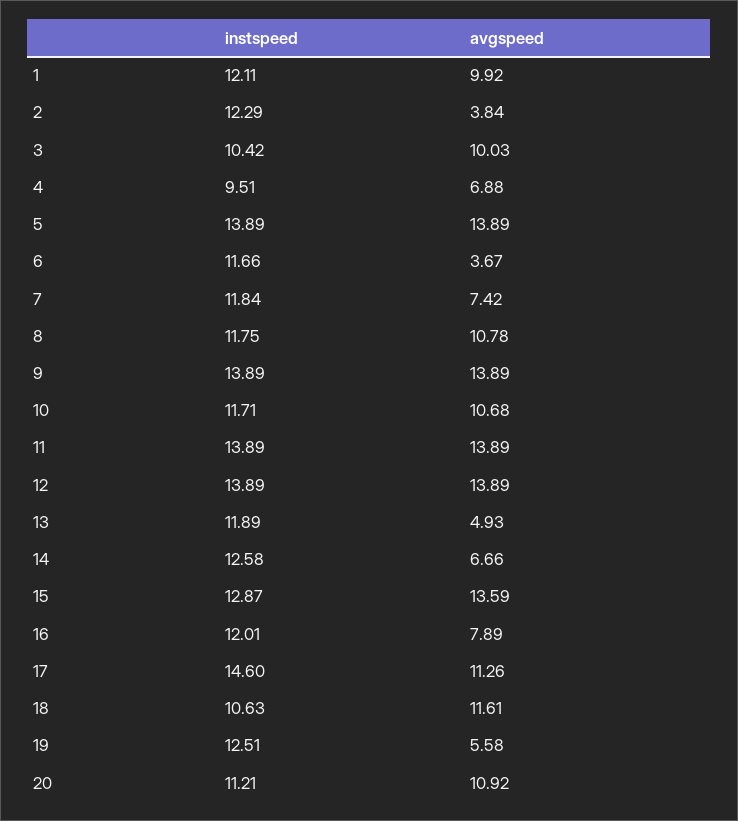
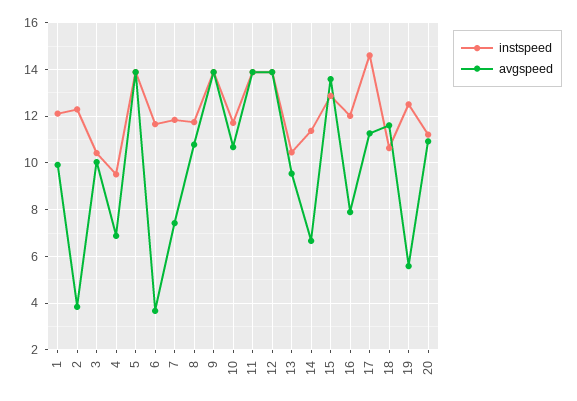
instspeed, 13: 11.89 -> 10.5
avgspeed, 13: 4.93 -> 9.5
instspeed, 14: 12.58 -> 11.5

